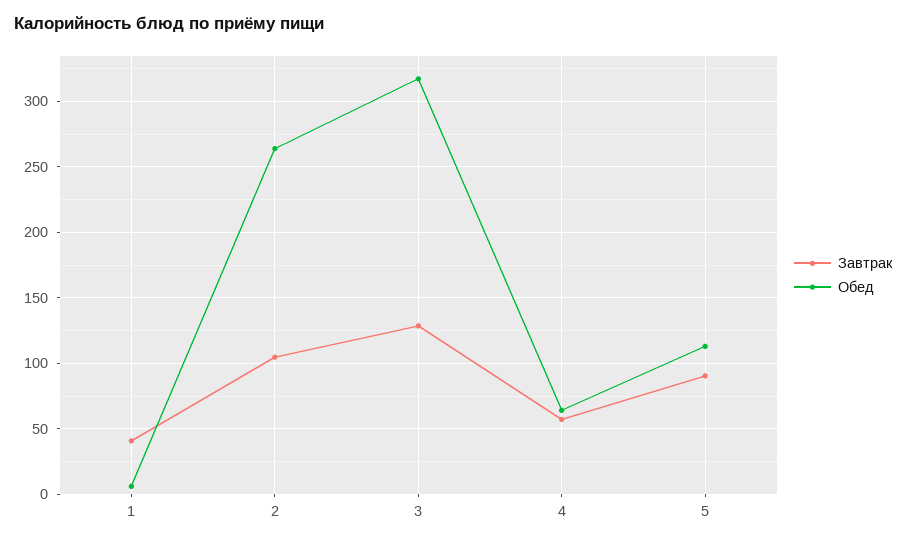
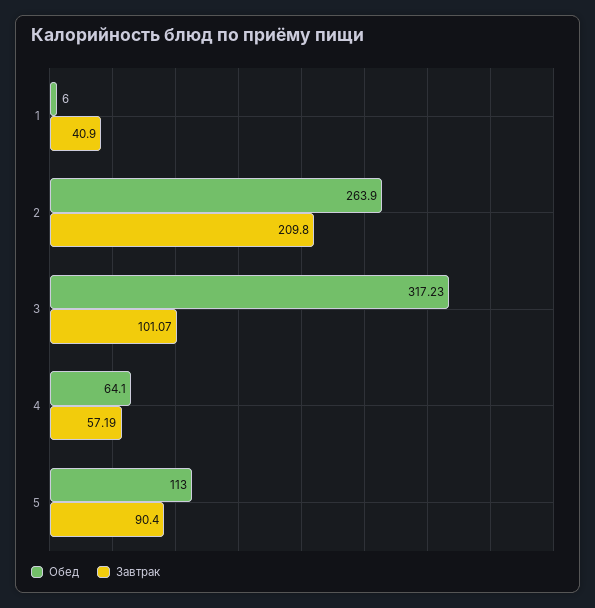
Завтрак, 2: 105 -> 209.8
Завтрак, 3: 130 -> 101.07

